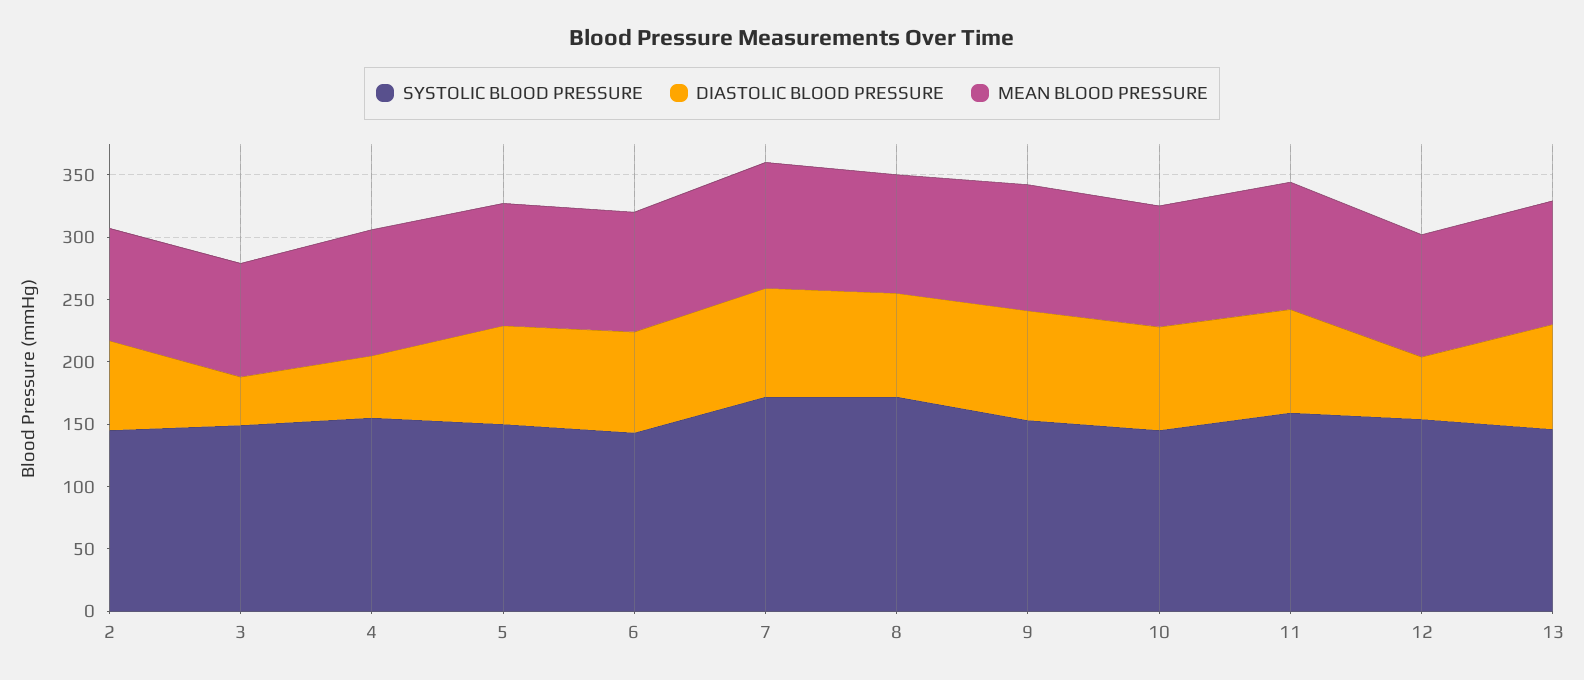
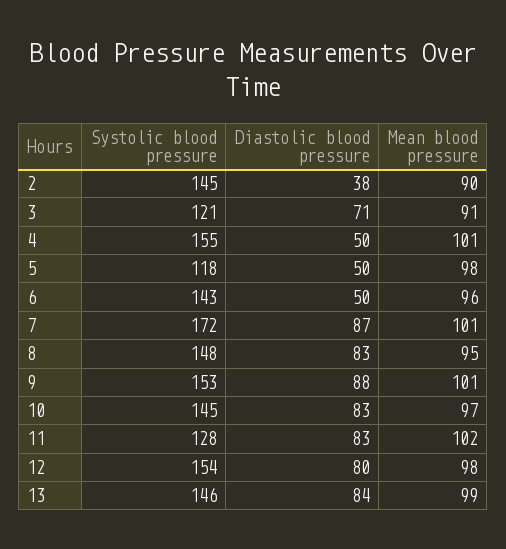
DIASTOLIC BLOOD PRESSURE, 2: 70 -> 38
SYSTOLIC BLOOD PRESSURE, 3: 150 -> 121
DIASTOLIC BLOOD PRESSURE, 3: 40 -> 71
SYSTOLIC BLOOD PRESSURE, 5: 150 -> 118
DIASTOLIC BLOOD PRESSURE, 5: 80 -> 50
DIASTOLIC BLOOD PRESSURE, 6: 80 -> 50
SYSTOLIC BLOOD PRESSURE, 8: 170 -> 148
SYSTOLIC BLOOD PRESSURE, 11: 160 -> 128
DIASTOLIC BLOOD PRESSURE, 12: 50 -> 80

